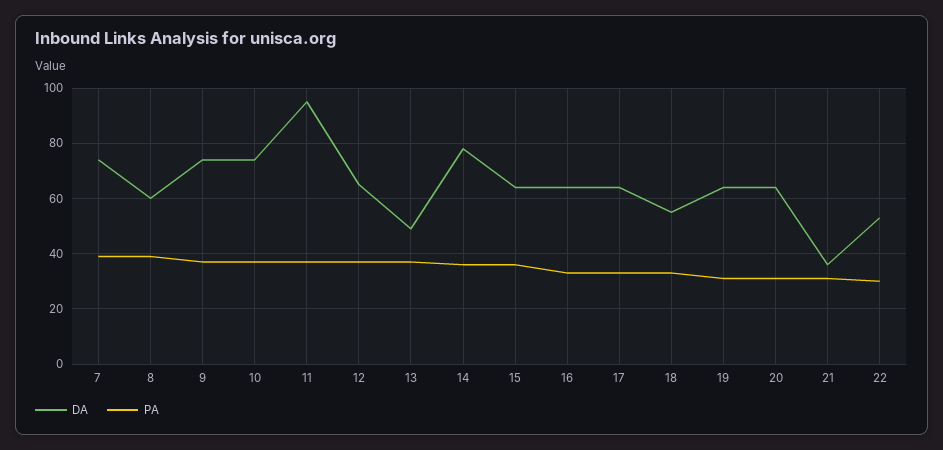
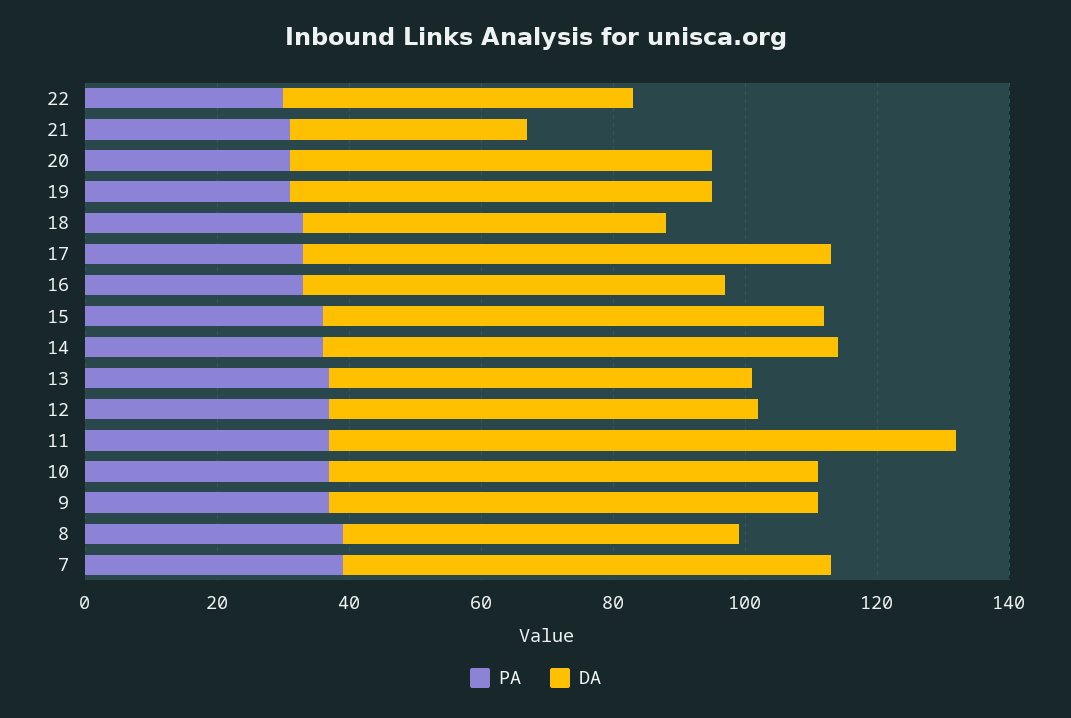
DA, 13: 50 -> 65
DA, 15: 65 -> 75
DA, 17: 65 -> 80

